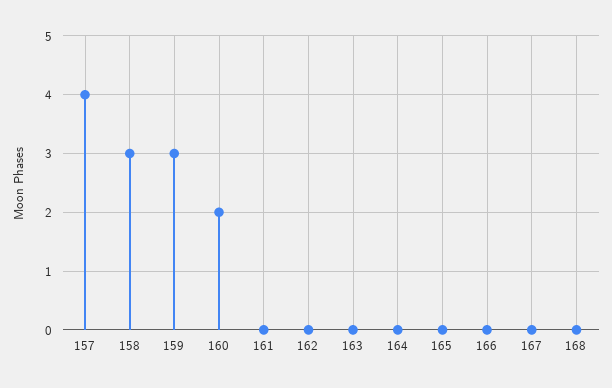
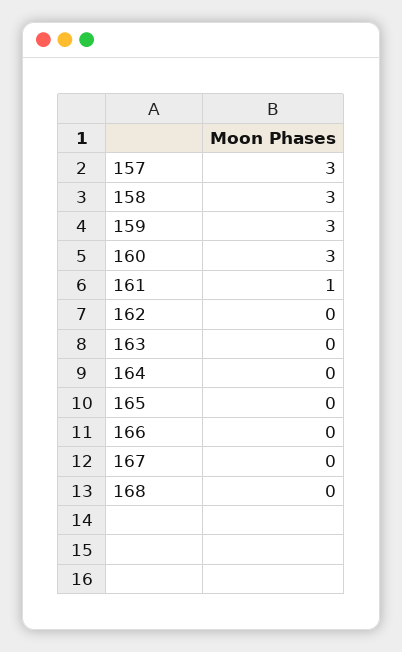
157: 4 -> 3
160: 2 -> 3
161: 0 -> 1

